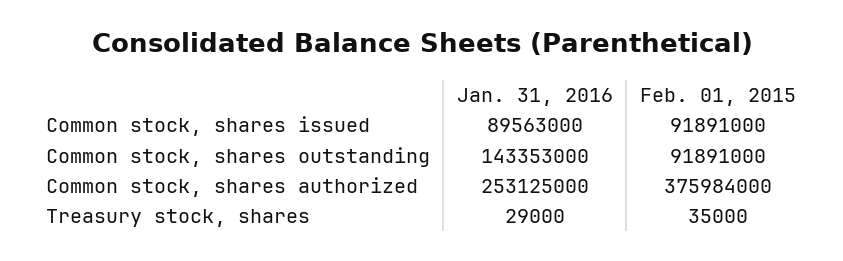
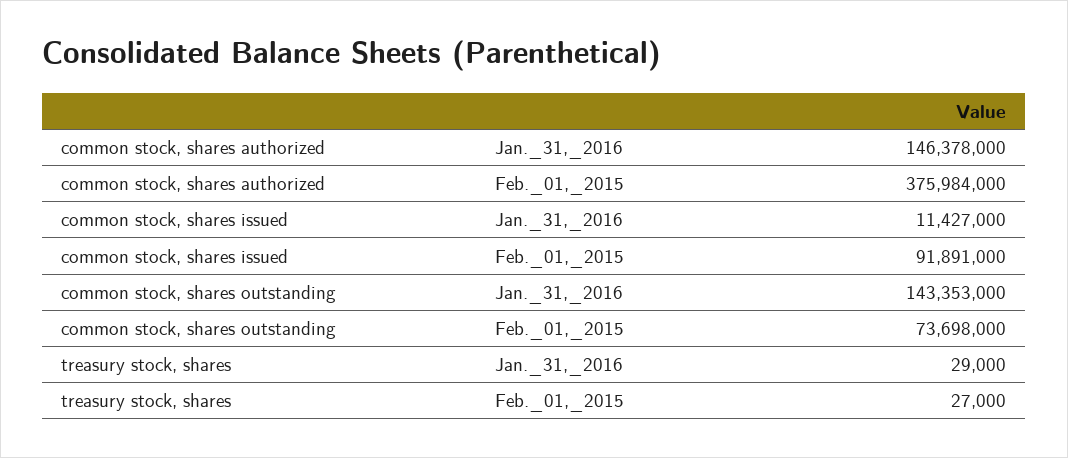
Jan. 31, 2016, Common stock, shares issued: 89563000 -> 11427000
Feb. 01, 2015, Common stock, shares outstanding: 91891000 -> 73698000
Jan. 31, 2016, Common stock, shares authorized: 253125000 -> 146378000
Feb. 01, 2015, Treasury stock, shares: 35000 -> 27000

